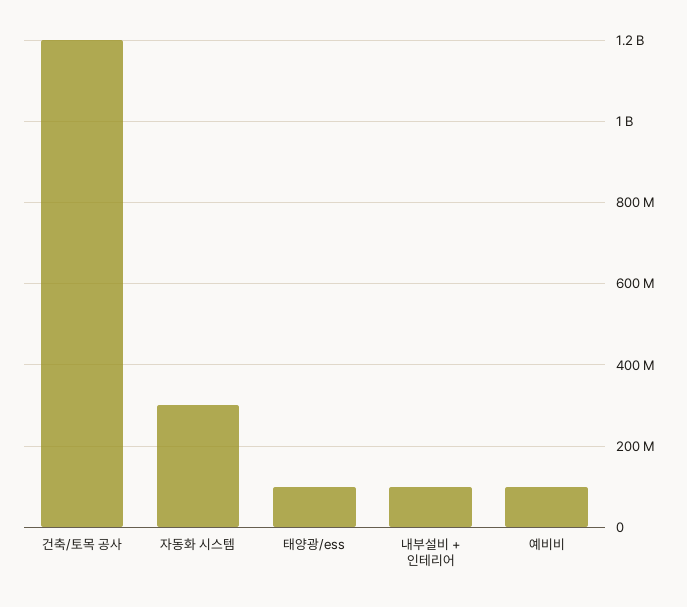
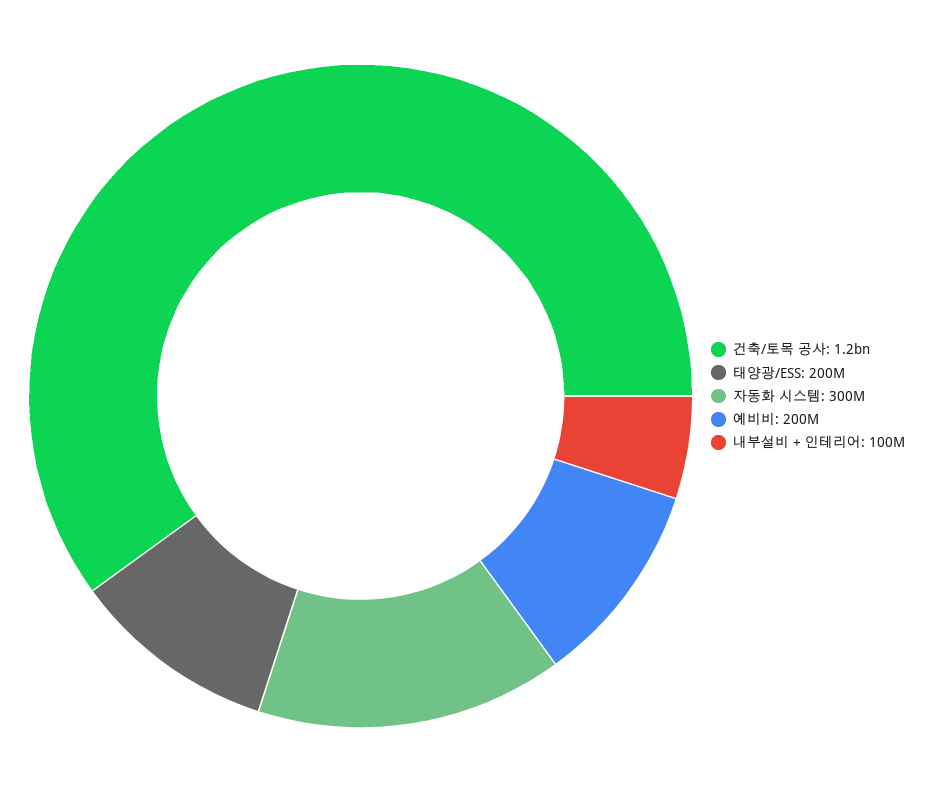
태양광/ess: 100000000 -> 200000000
예비비: 100000000 -> 200000000

